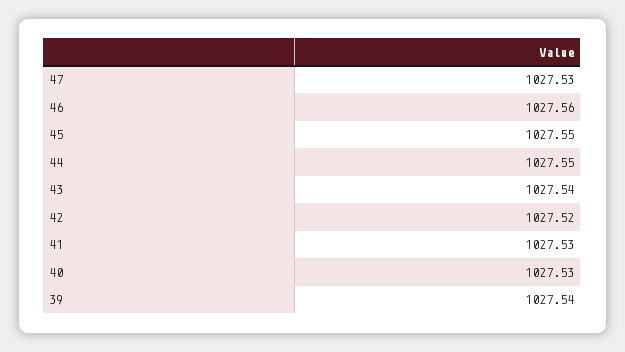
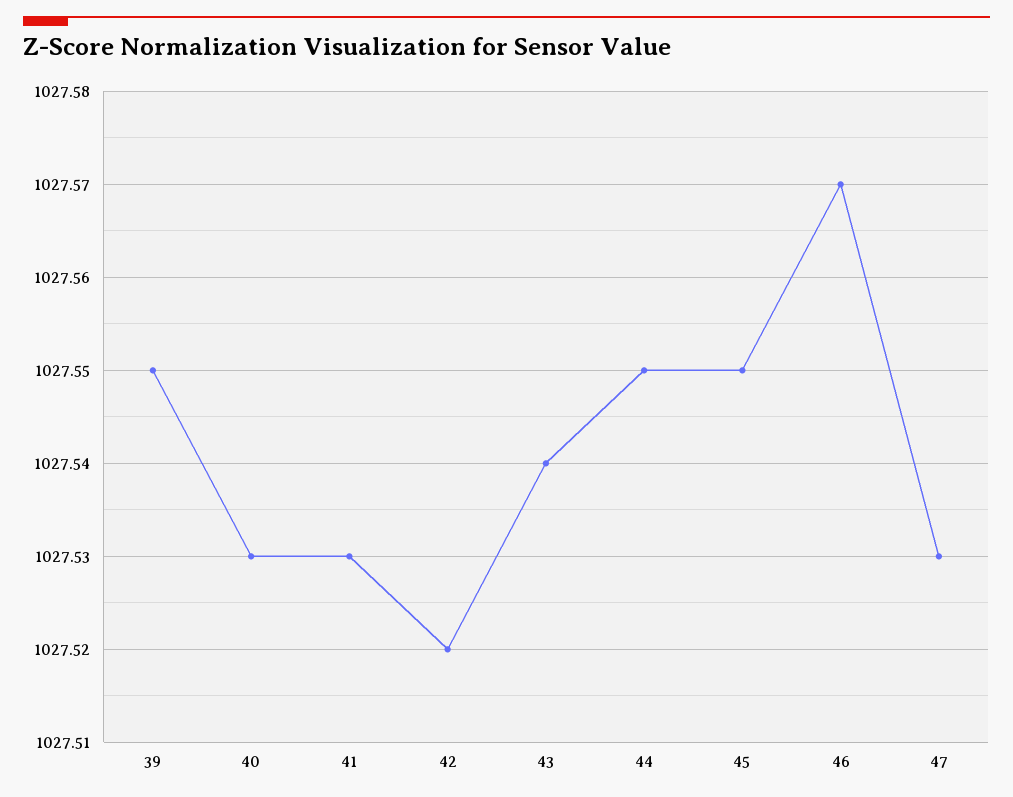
46: 1027.56 -> 1027.57
39: 1027.54 -> 1027.55

